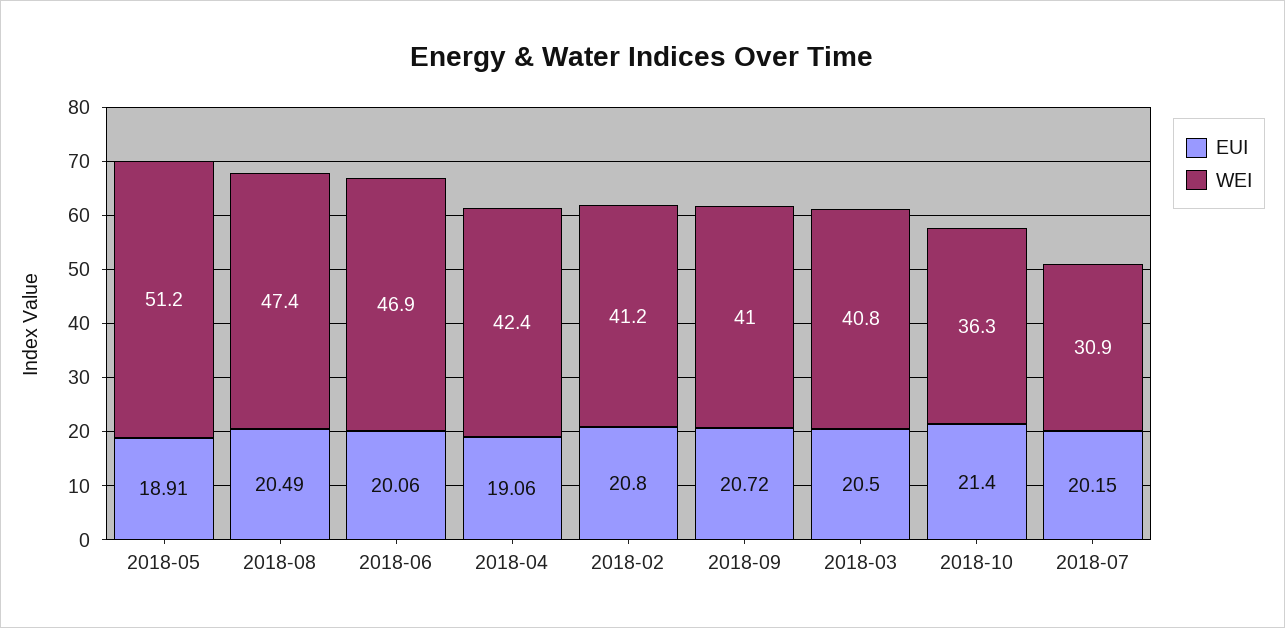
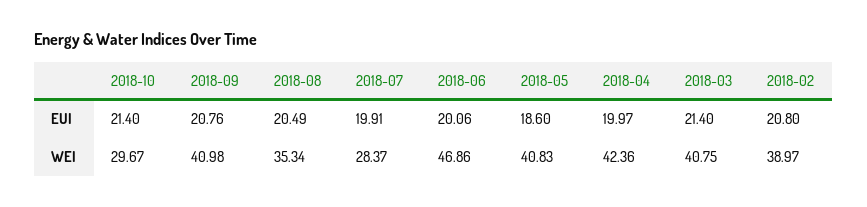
EUI, 2018-05: 18.91 -> 18.6
WEI, 2018-05: 51.2 -> 40.83
WEI, 2018-08: 47.4 -> 35.34
EUI, 2018-04: 19.06 -> 19.97
WEI, 2018-02: 41.2 -> 38.97
EUI, 2018-09: 20.72 -> 20.76
EUI, 2018-03: 20.5 -> 21.4
WEI, 2018-10: 36.3 -> 29.67
EUI, 2018-07: 20.15 -> 19.91
WEI, 2018-07: 30.9 -> 28.37

